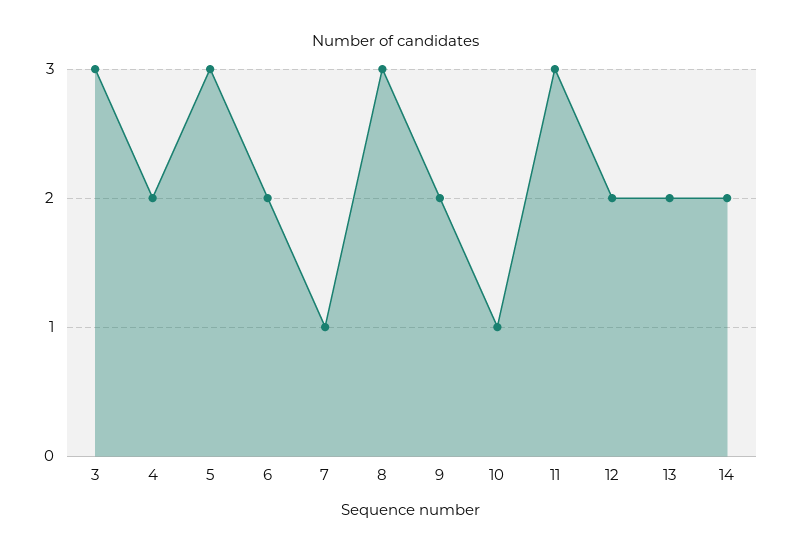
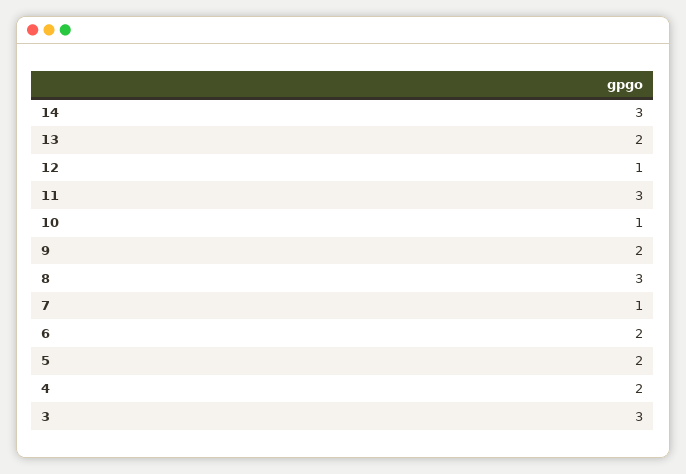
5: 3 -> 2
12: 2 -> 1
14: 2 -> 3

